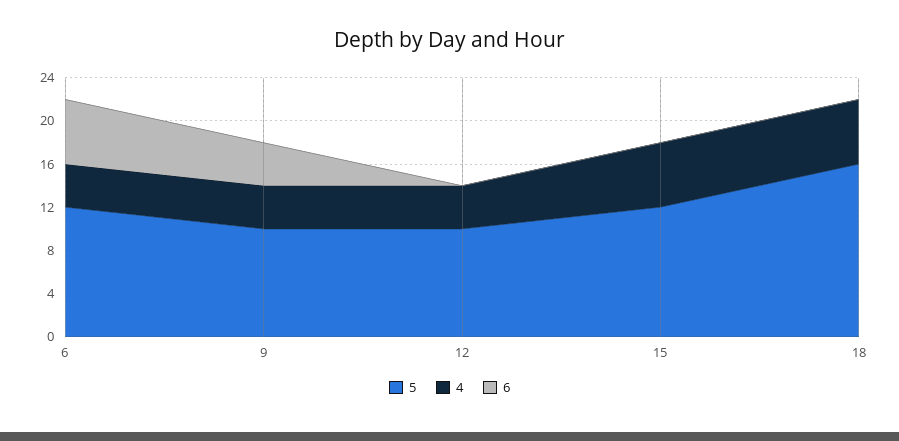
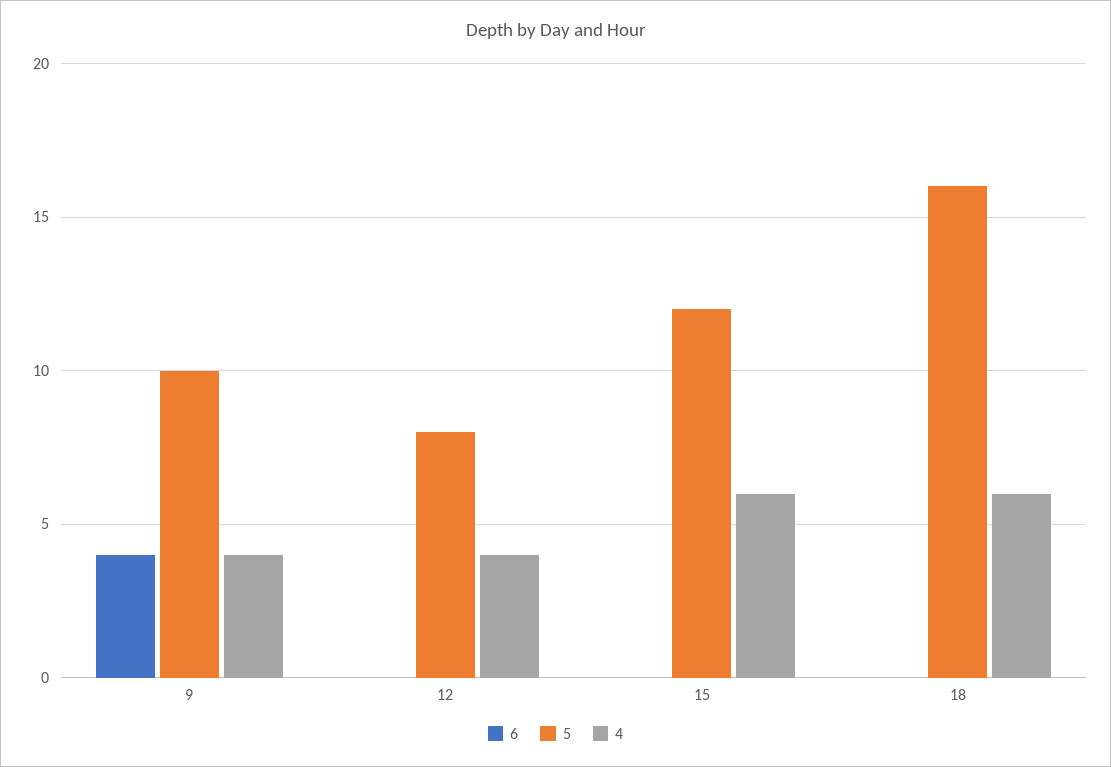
5, 6: 12 -> none
4, 6: 4 -> none
6, 6: 6 -> none
5, 12: 10 -> 8

